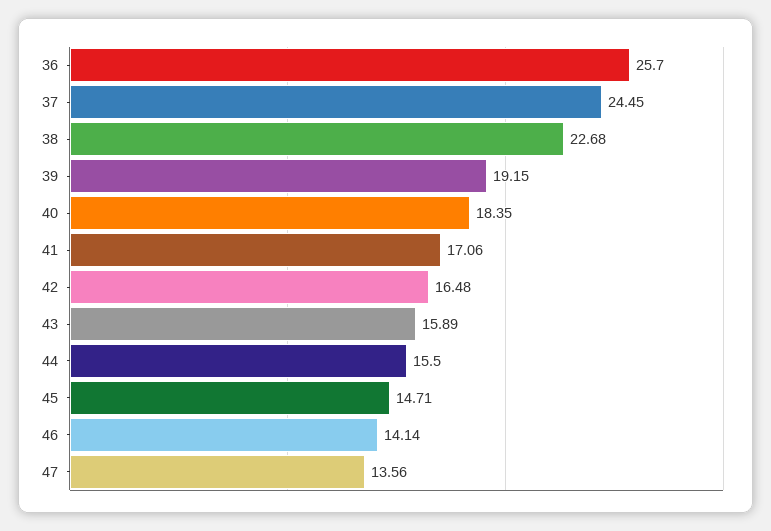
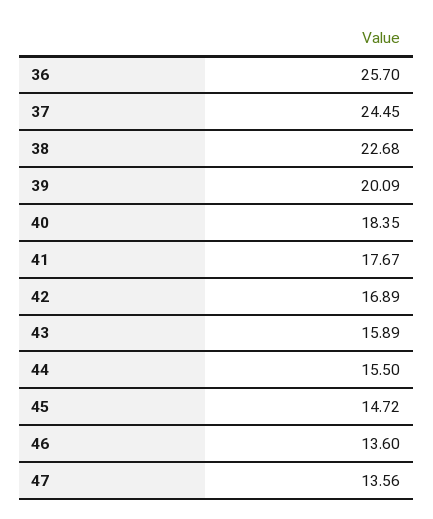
39: 19.15 -> 20.09
41: 17.06 -> 17.67
42: 16.48 -> 16.89
45: 14.71 -> 14.72
46: 14.14 -> 13.6

